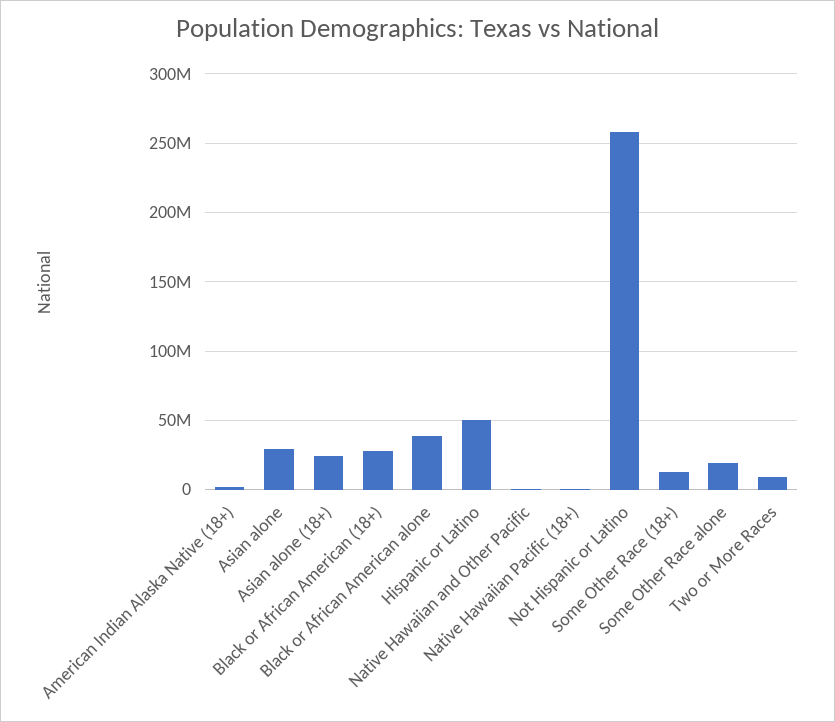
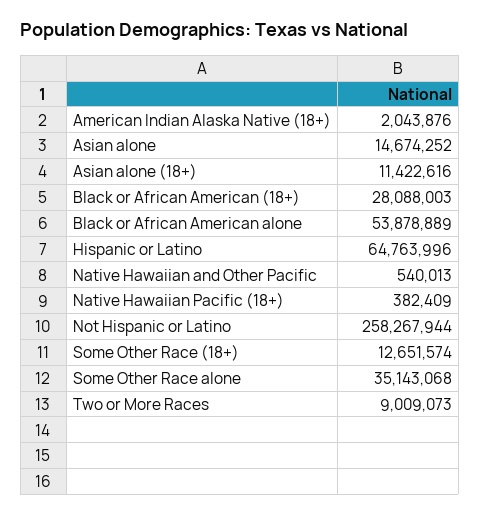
Asian alone: 30000000 -> 14674252
Asian alone (18+): 25000000 -> 11422616
Black or African American alone: 40000000 -> 53878889
Hispanic or Latino: 50000000 -> 64763996
Some Other Race alone: 20000000 -> 35143068

